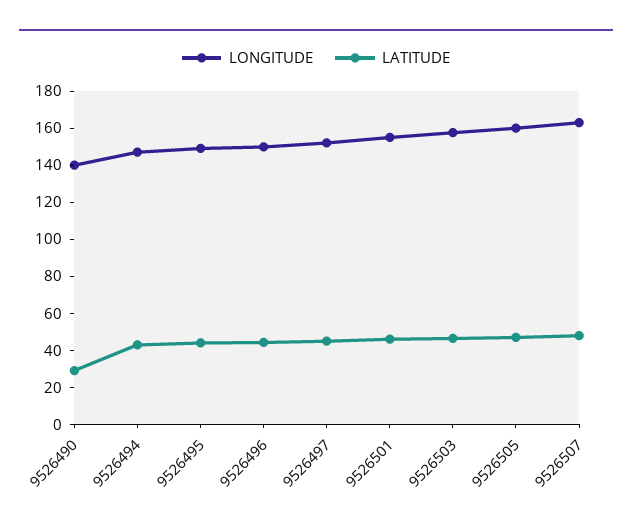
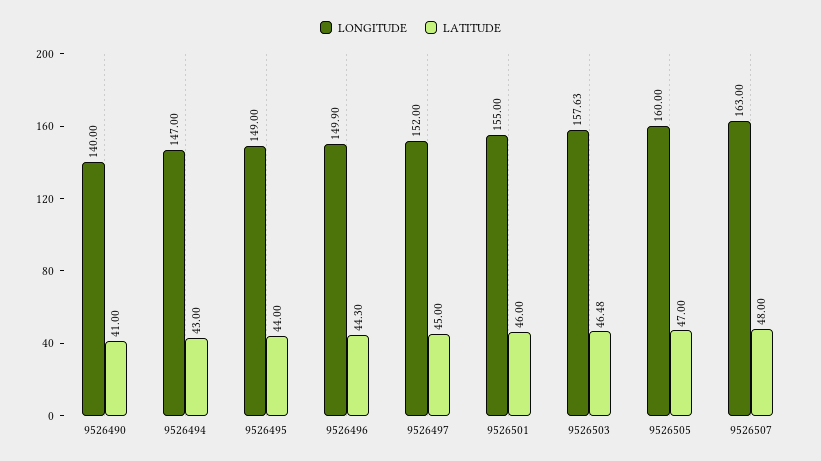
LATITUDE, 9526490: 30 -> 41

